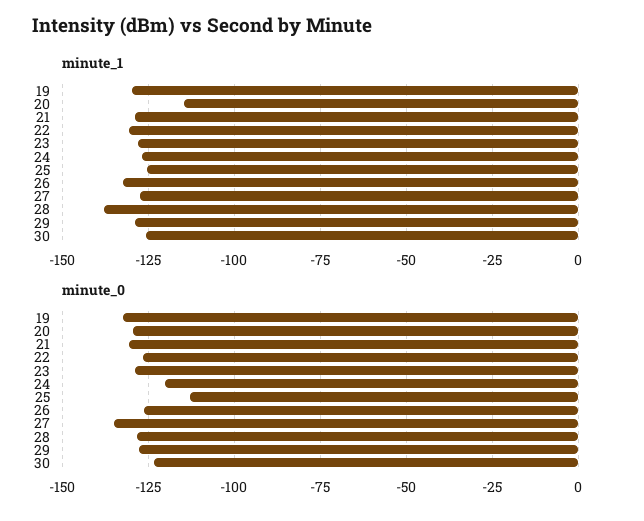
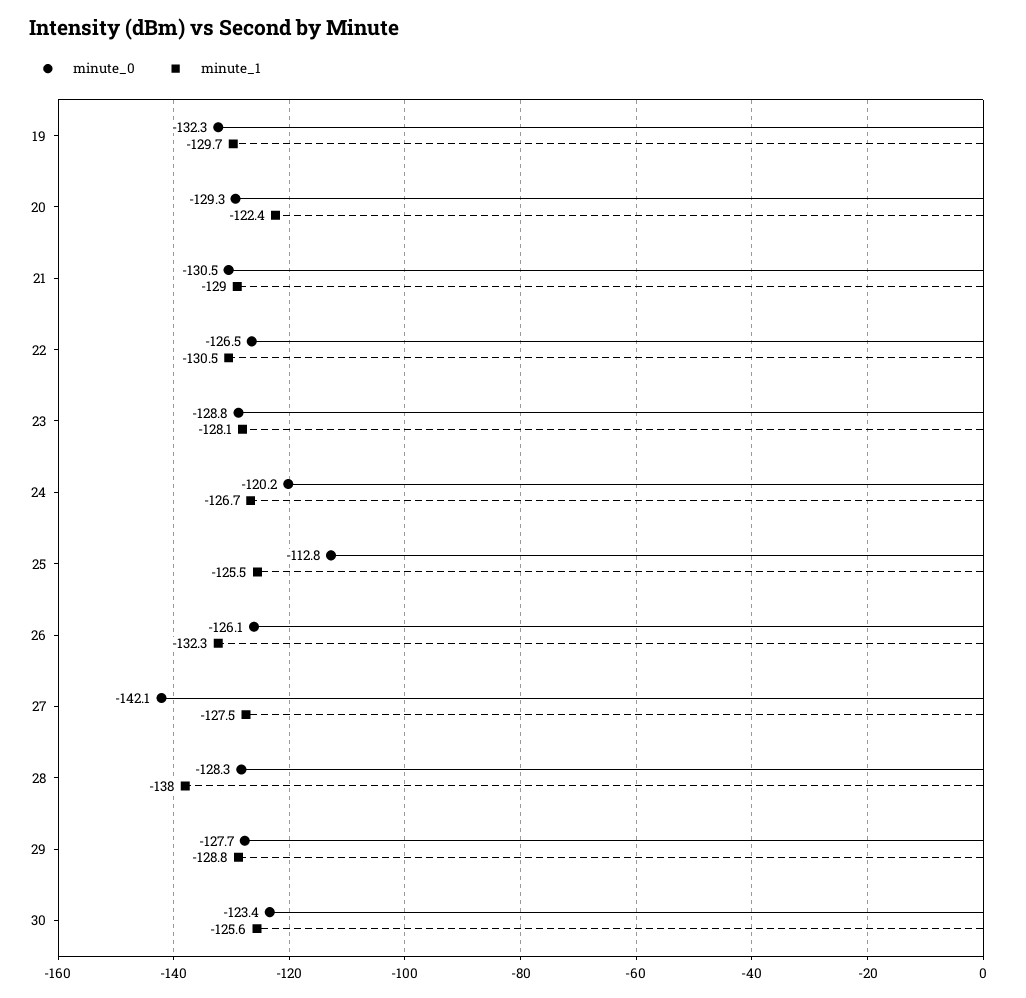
minute_1, 20: -115 -> -122.4
minute_0, 27: -135 -> -142.1

